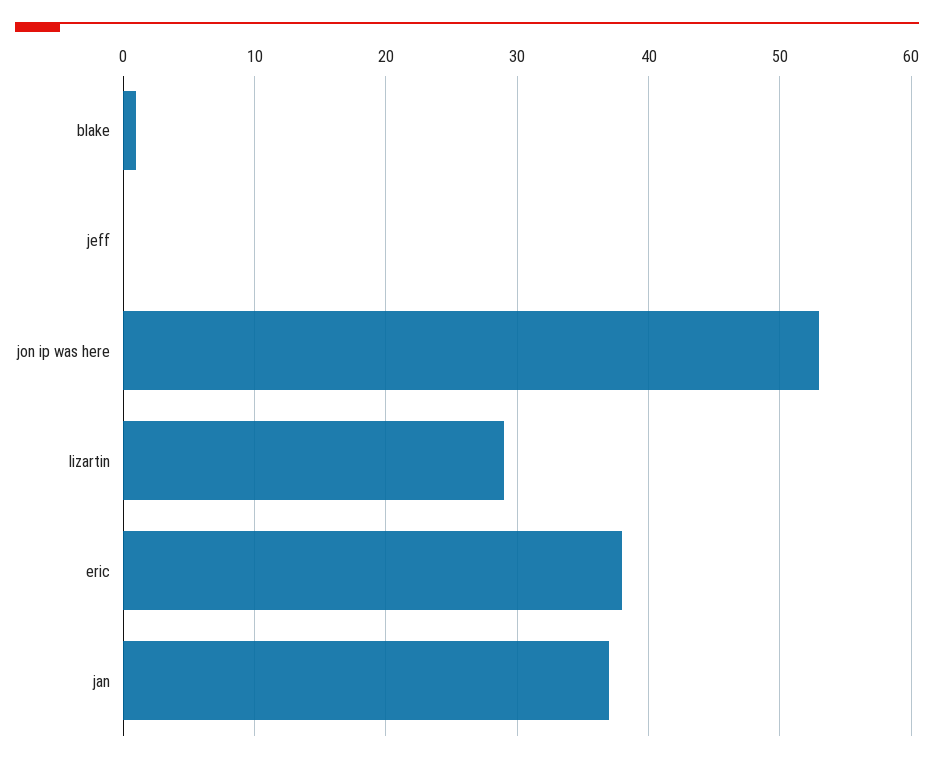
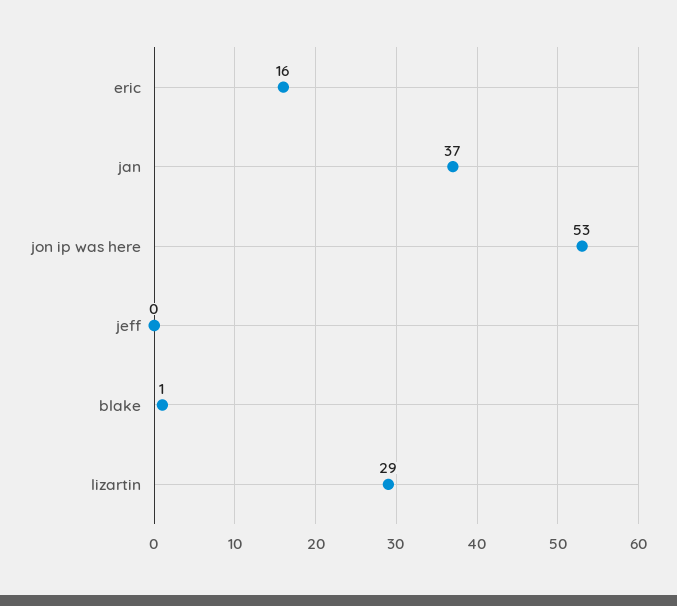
eric: 38 -> 16

